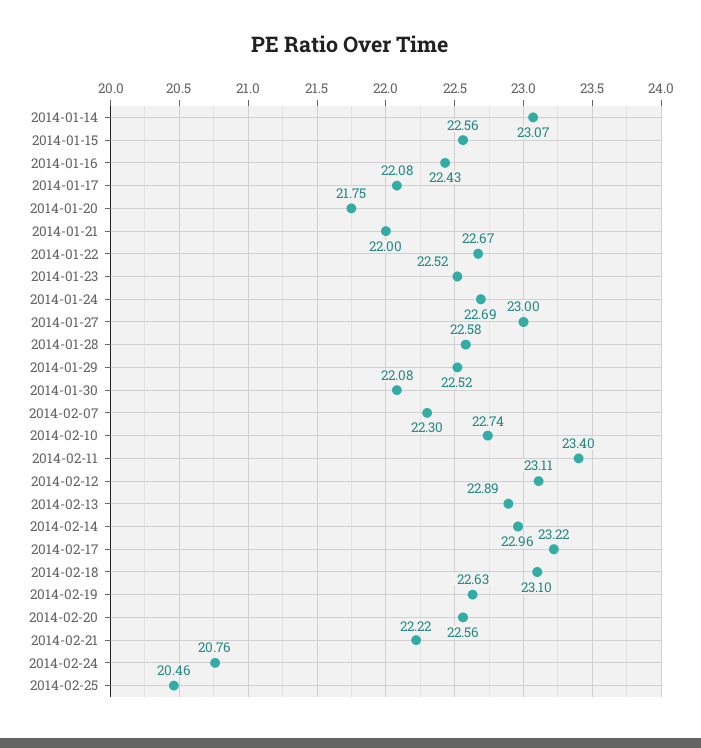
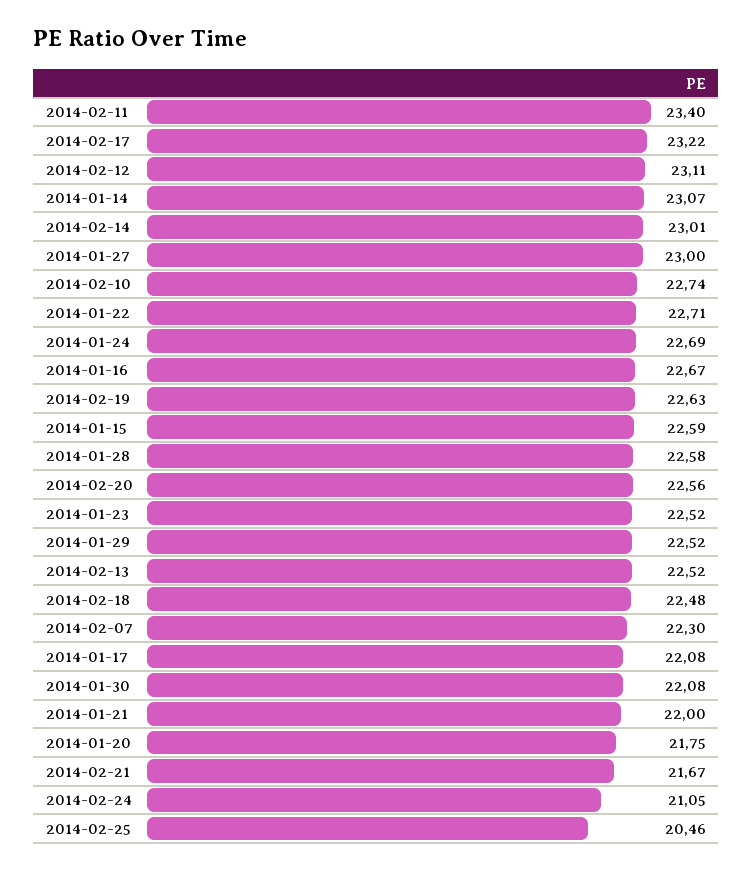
2014-01-15: 22.56 -> 22.59
2014-01-16: 22.43 -> 22.67
2014-01-22: 22.67 -> 22.71
2014-02-13: 22.89 -> 22.52
2014-02-14: 22.96 -> 23.01
2014-02-18: 23.1 -> 22.48
2014-02-21: 22.22 -> 21.67
2014-02-24: 20.76 -> 21.05

